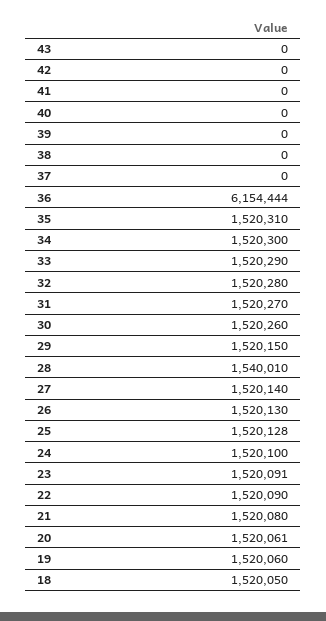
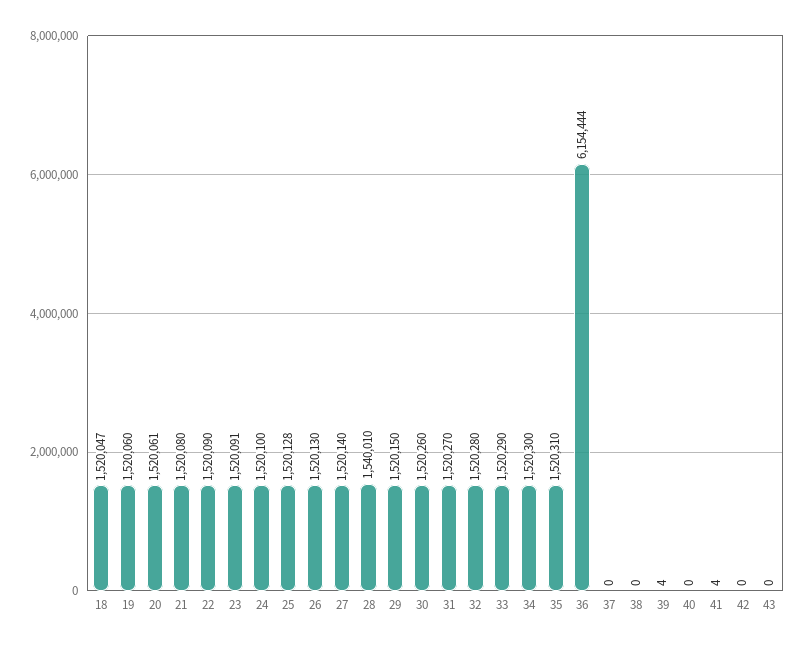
41: 0 -> 4
39: 0 -> 4
18: 1520050 -> 1520047

